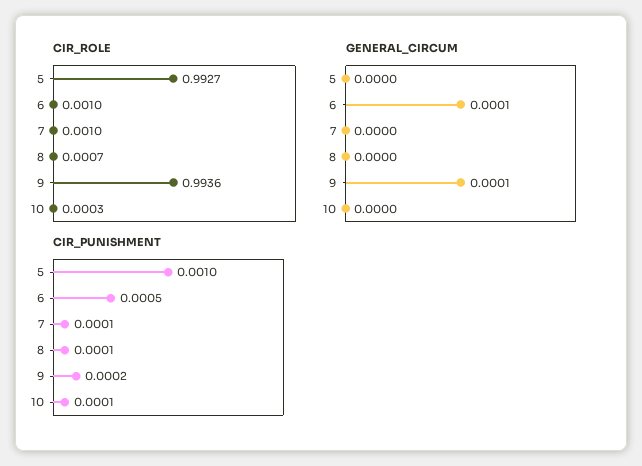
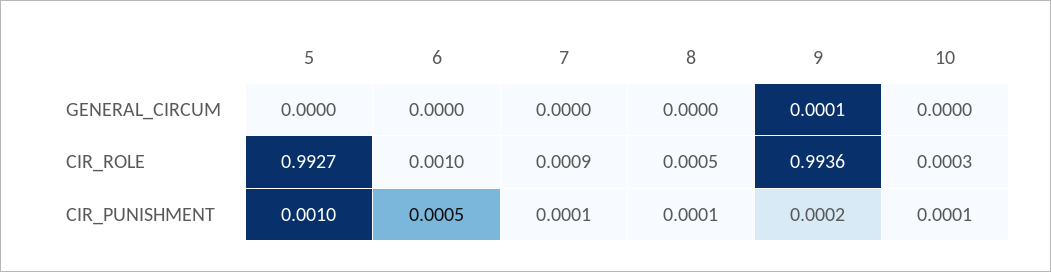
CIR_ROLE, 7: 0.001 -> 0.0009
CIR_ROLE, 8: 0.0007 -> 0.0005
GENERAL_CIRCUM, 6: 0.0001 -> 0

